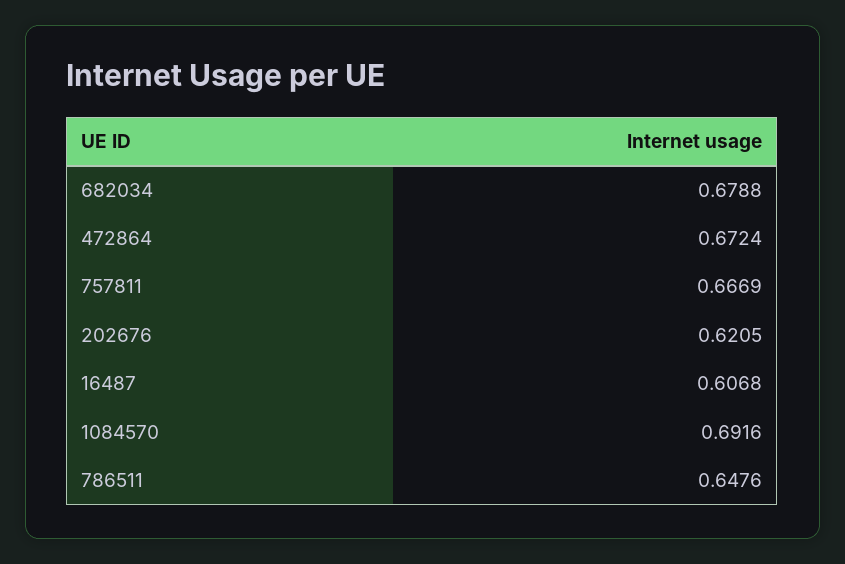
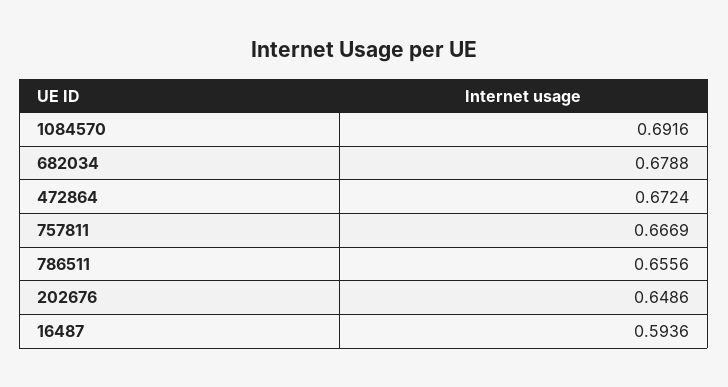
202676: 0.6205 -> 0.6486
16487: 0.6068 -> 0.5936
786511: 0.6476 -> 0.6556

